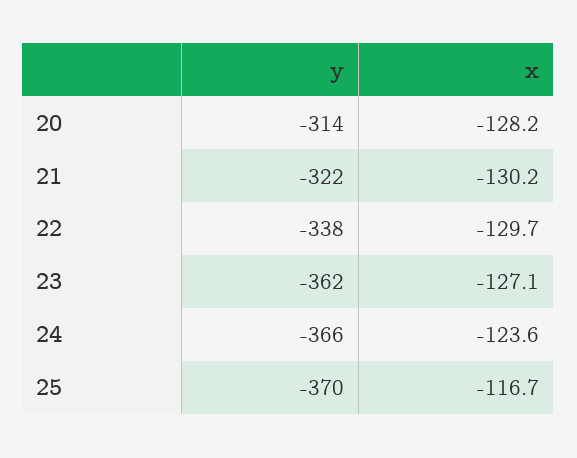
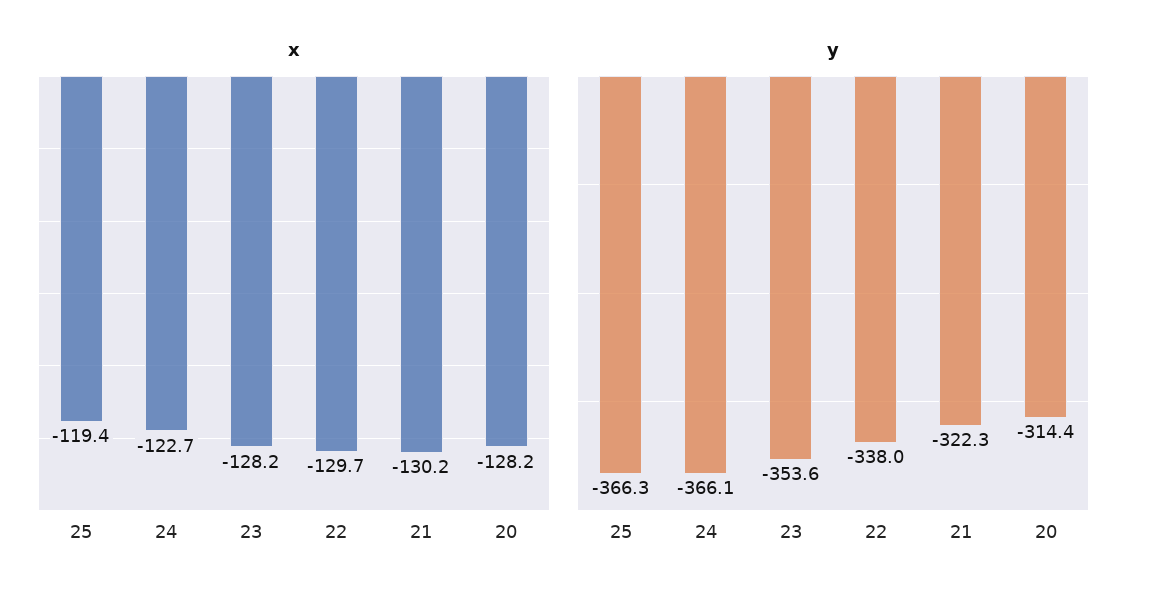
y, 23: -362 -> -353.6
x, 23: -127.1 -> -128.2
x, 24: -123.6 -> -122.7
y, 25: -370 -> -366.3
x, 25: -116.7 -> -119.4

